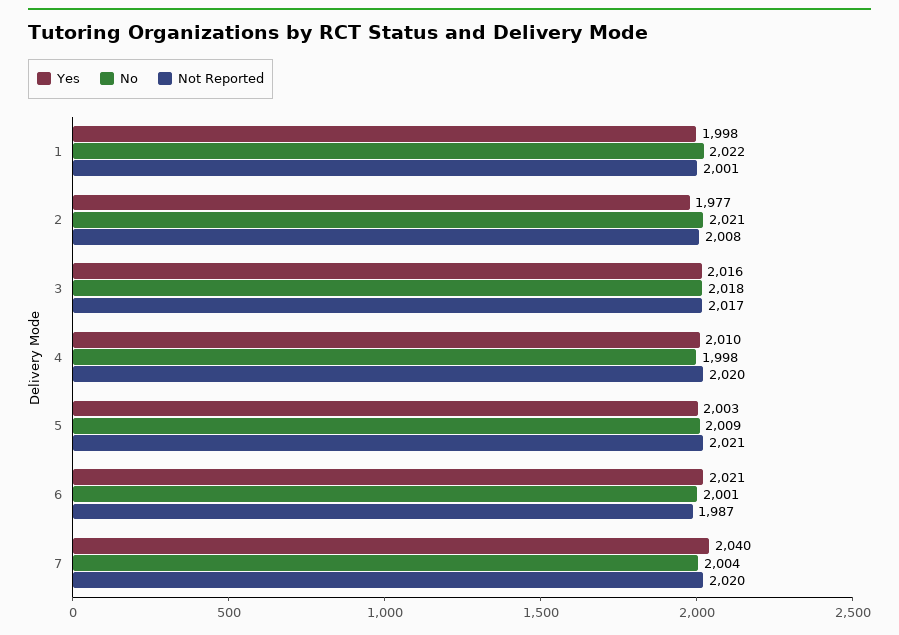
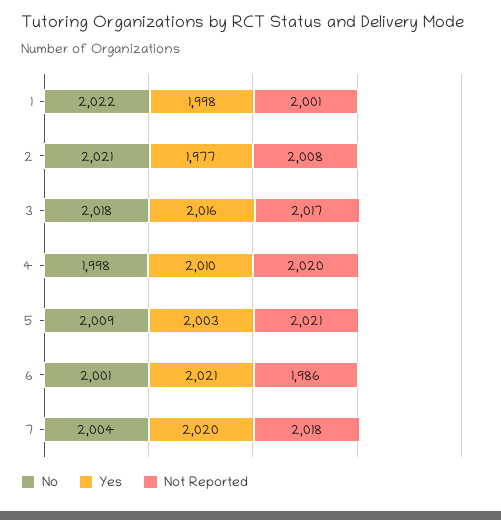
Not Reported, 6: 1987 -> 1986
Yes, 7: 2040 -> 2020
Not Reported, 7: 2020 -> 2018

